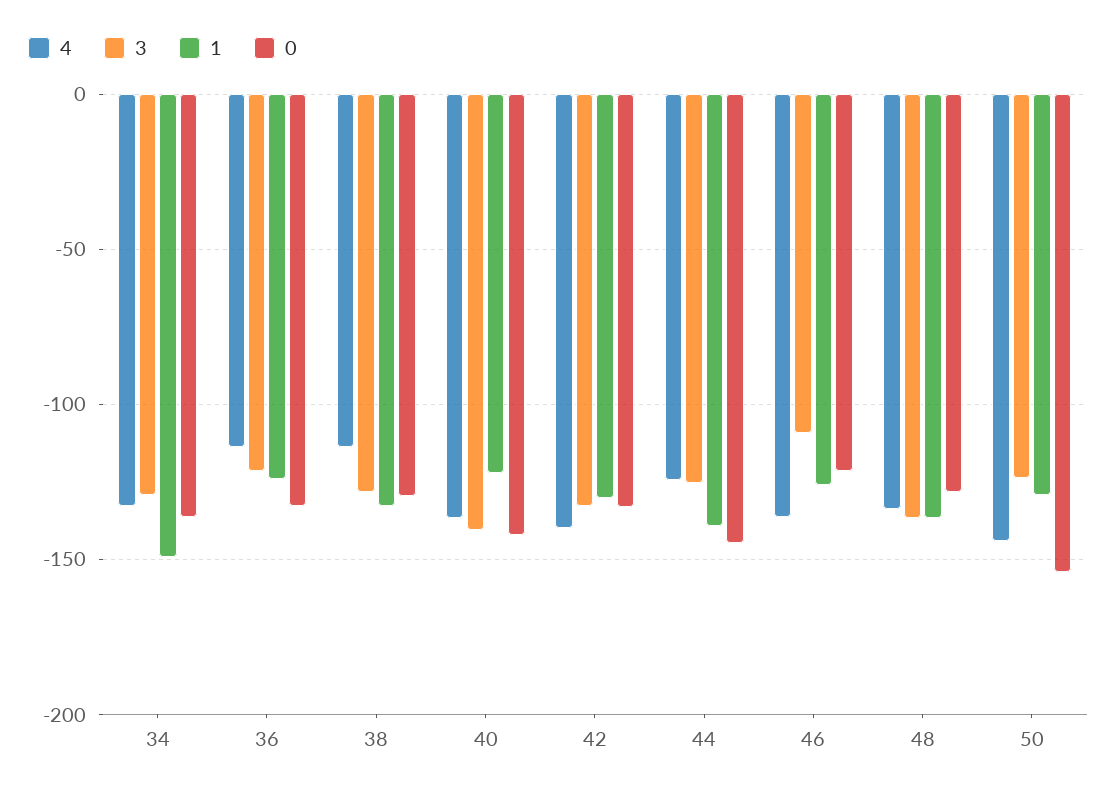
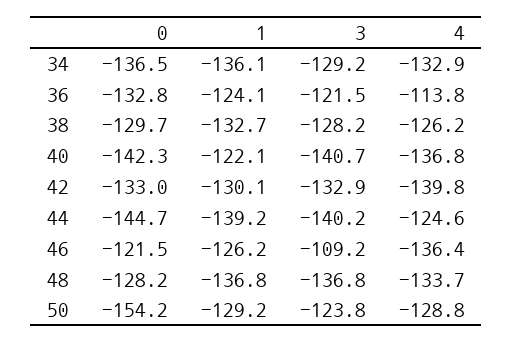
1, 34: -150 -> -136.1
4, 38: -115 -> -126.2
3, 44: -125 -> -140.2
4, 50: -145 -> -128.8

